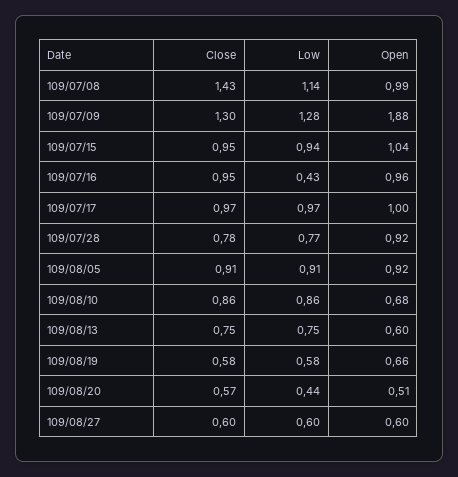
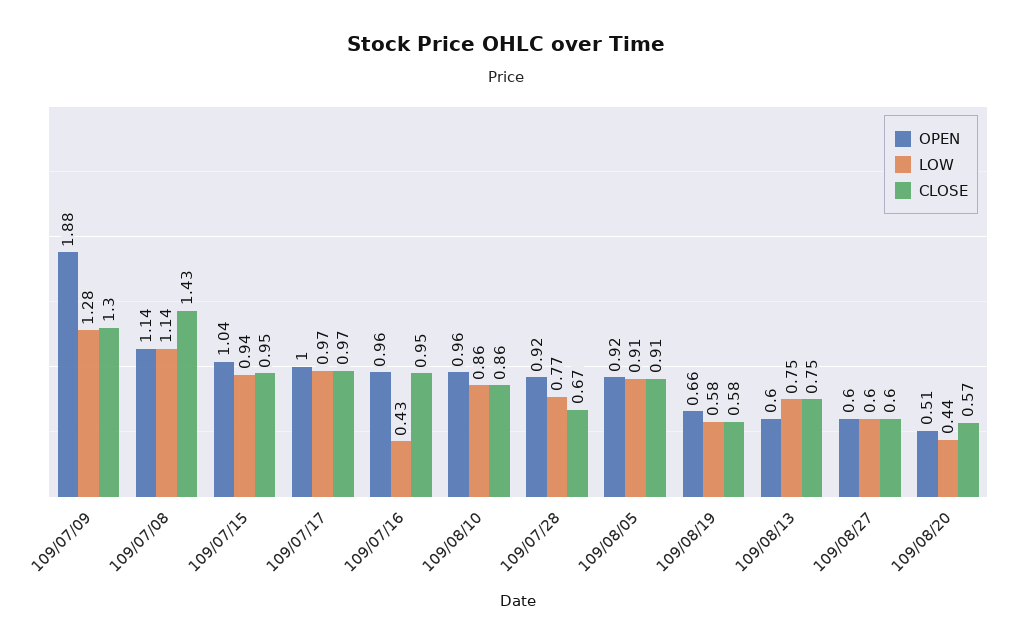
Open, 109/07/08: 0.99 -> 1.14
Close, 109/07/28: 0.78 -> 0.67
Open, 109/08/10: 0.68 -> 0.96

